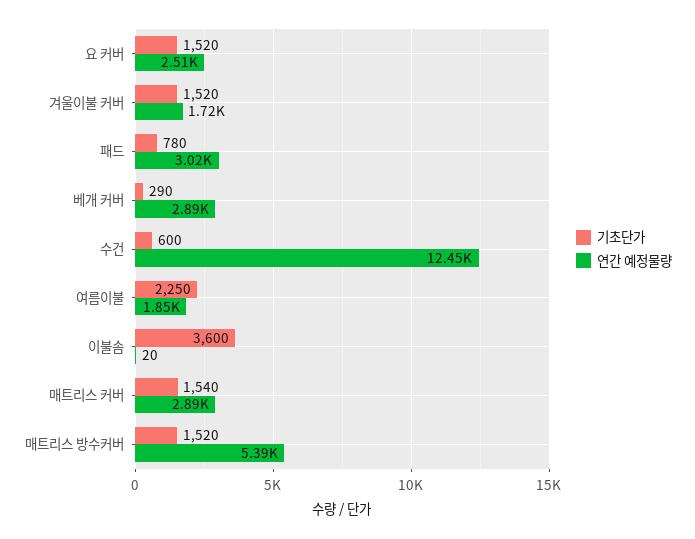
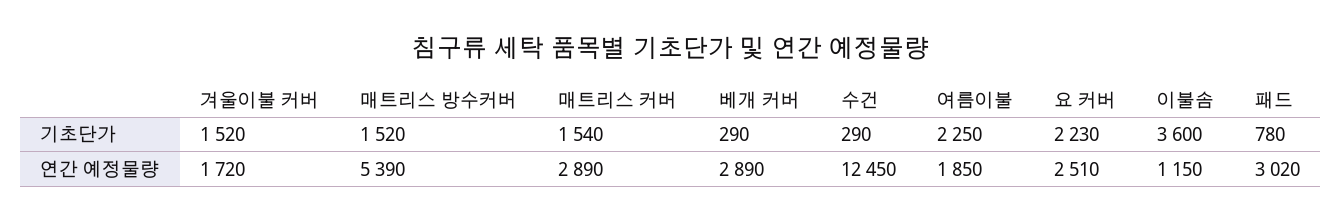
기초단가, 요 커버: 1520 -> 2230
기초단가, 수건: 600 -> 290
연간 예정물량, 이불솜: 20 -> 1150

